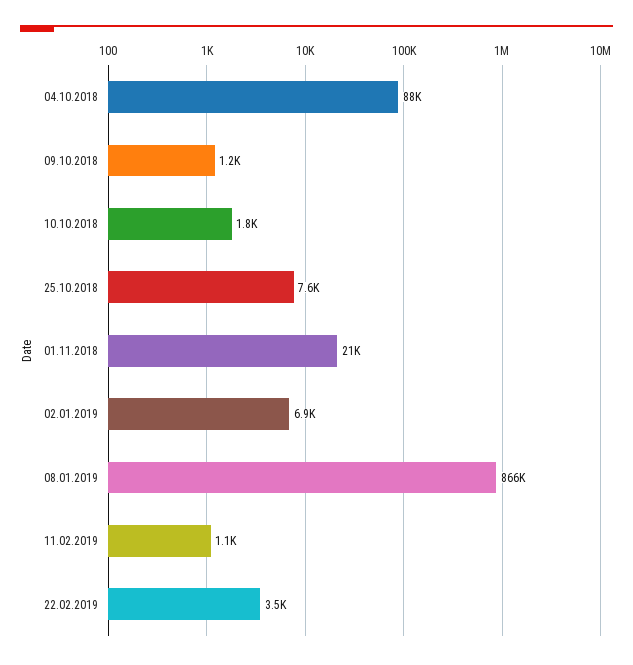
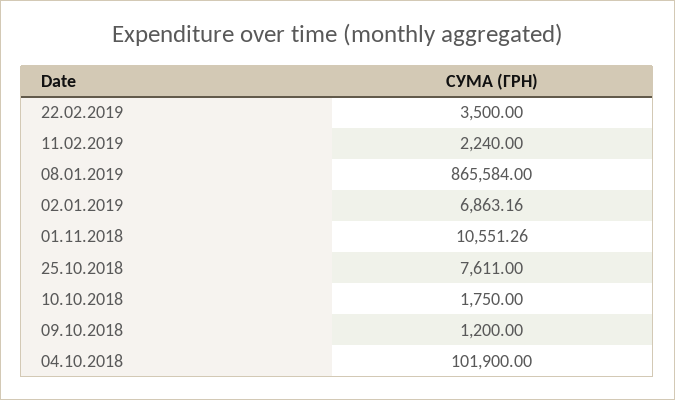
04.10.2018: 88000 -> 101900
01.11.2018: 21000 -> 10551.26
11.02.2019: 1100 -> 2240

